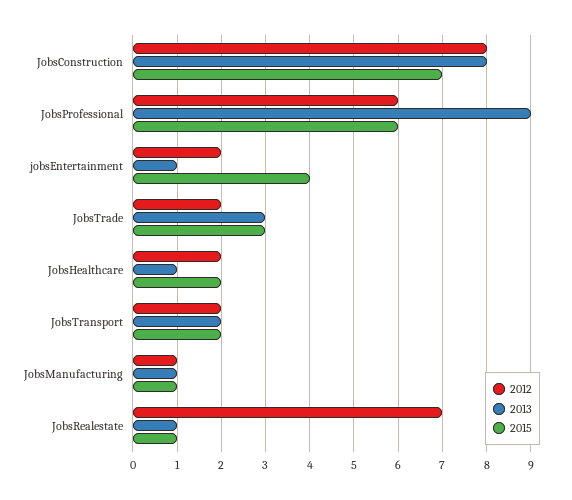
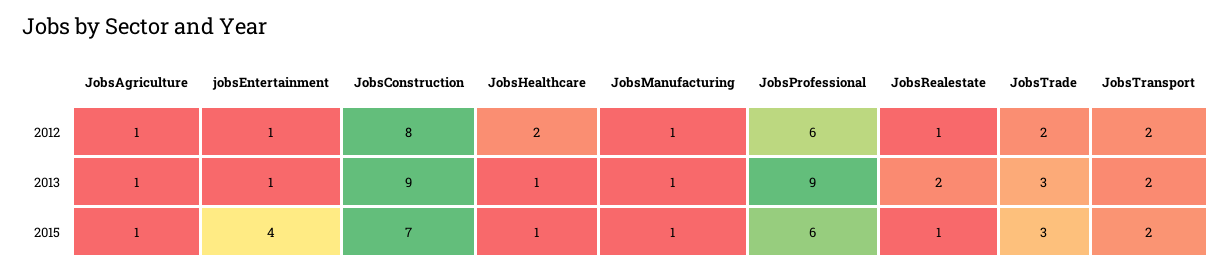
2013, JobsConstruction: 8 -> 9
2012, jobsEntertainment: 2 -> 1
2015, JobsHealthcare: 2 -> 1
2012, JobsRealestate: 7 -> 1
2013, JobsRealestate: 1 -> 2
2012, JobsAgriculture: none -> 1
2013, JobsAgriculture: none -> 1
2015, JobsAgriculture: none -> 1

